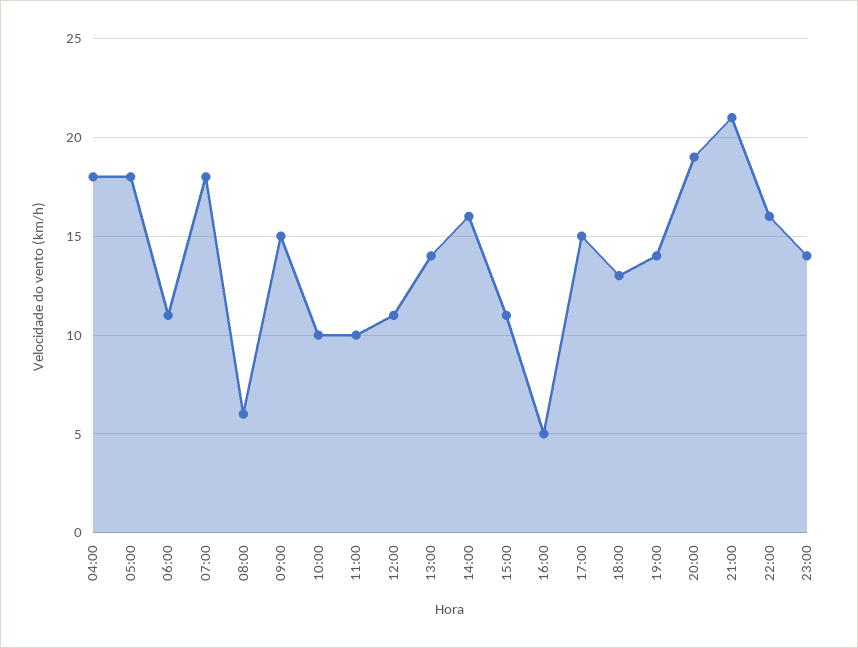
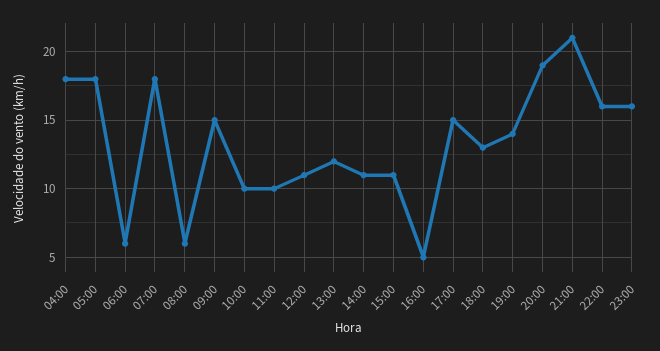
06:00: 11 -> 6
13:00: 14 -> 12
14:00: 16 -> 11
23:00: 14 -> 16

